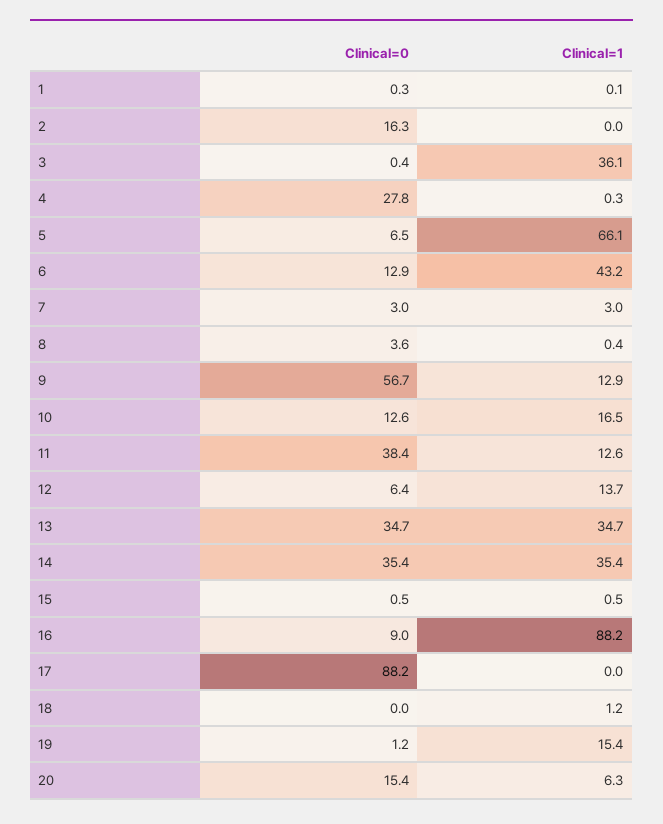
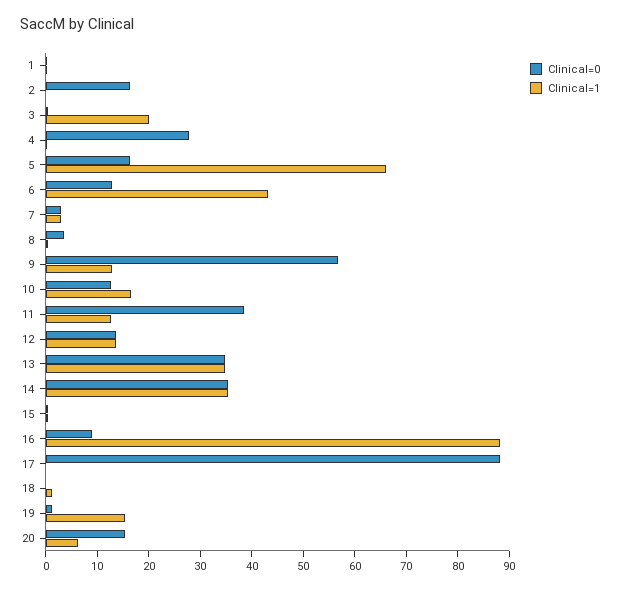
Clinical=1, 3: 36.1 -> 20
Clinical=0, 5: 6.5 -> 16
Clinical=0, 12: 6.4 -> 14

